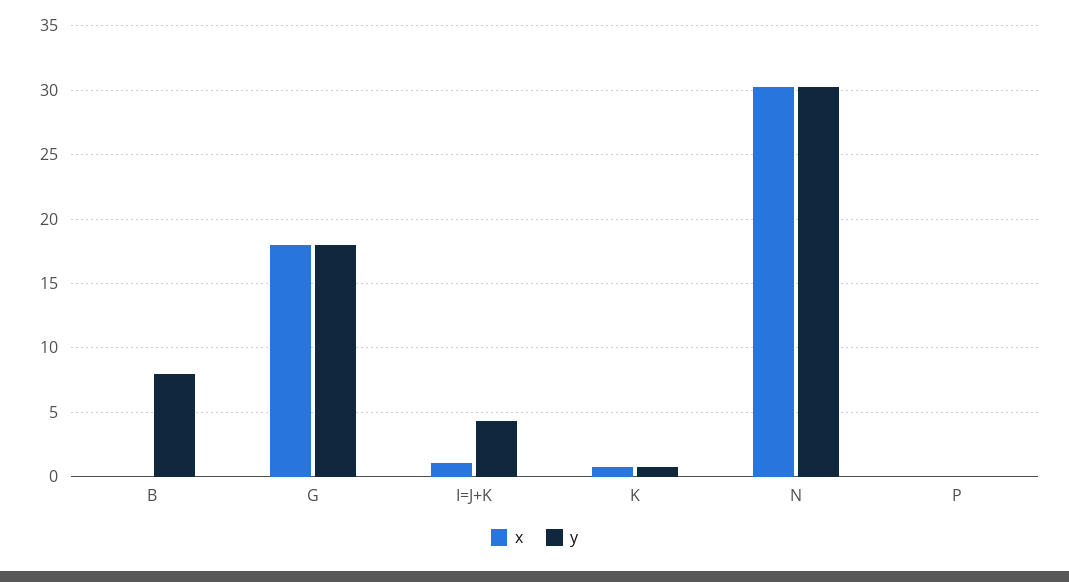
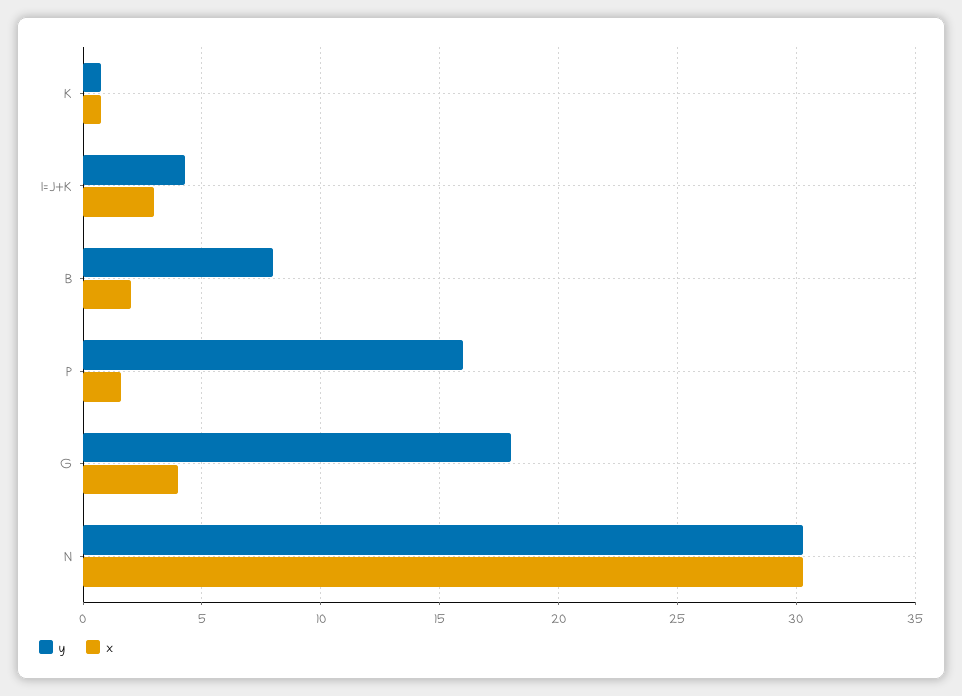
x, B: 0 -> 2
x, G: 18 -> 4
x, I=J+K: 1 -> 3
x, P: 0 -> 1.5
y, P: 0 -> 16

